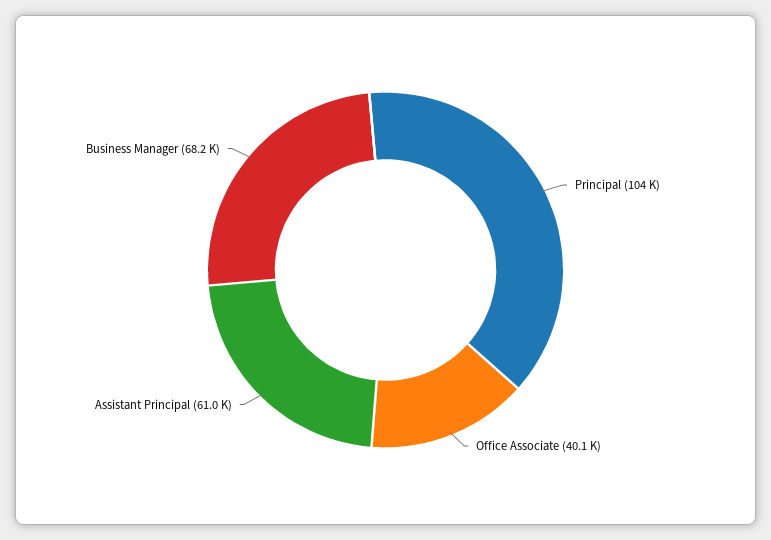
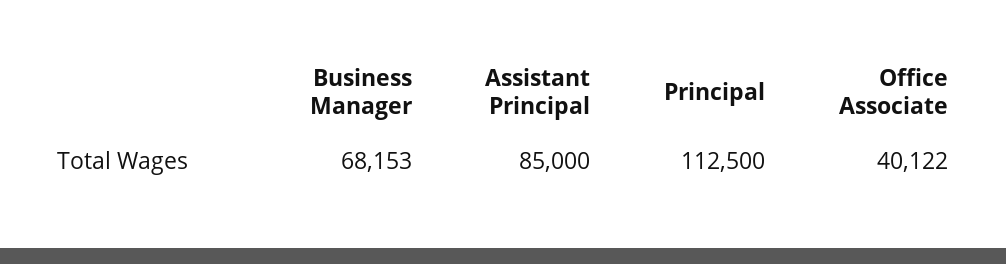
Principal: 104000 -> 112500
Assistant Principal: 61000 -> 85000

